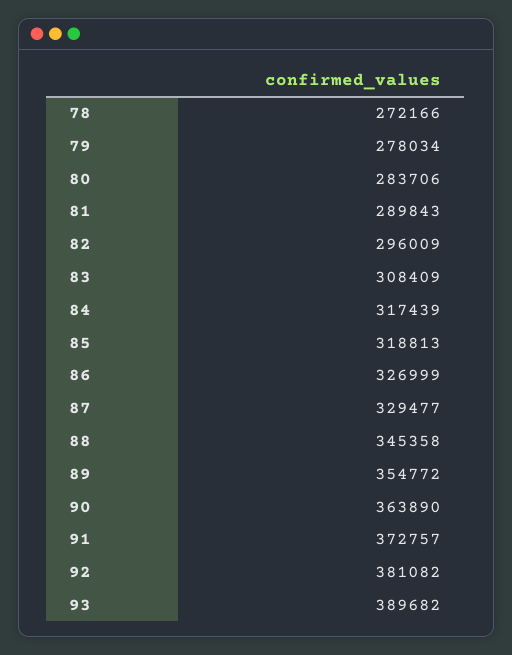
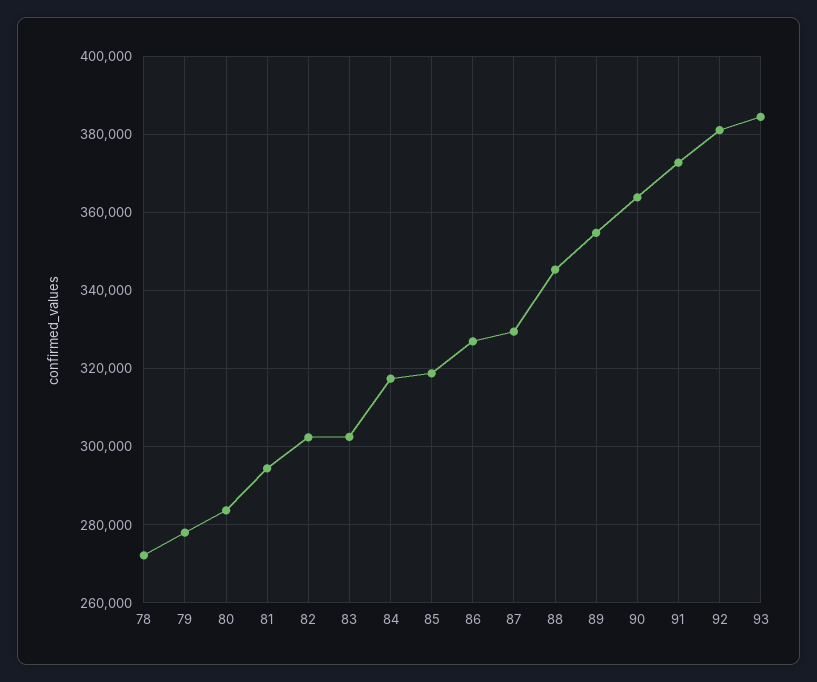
81: 289843 -> 294000
82: 296009 -> 302000
83: 308409 -> 302000
93: 389682 -> 384000

